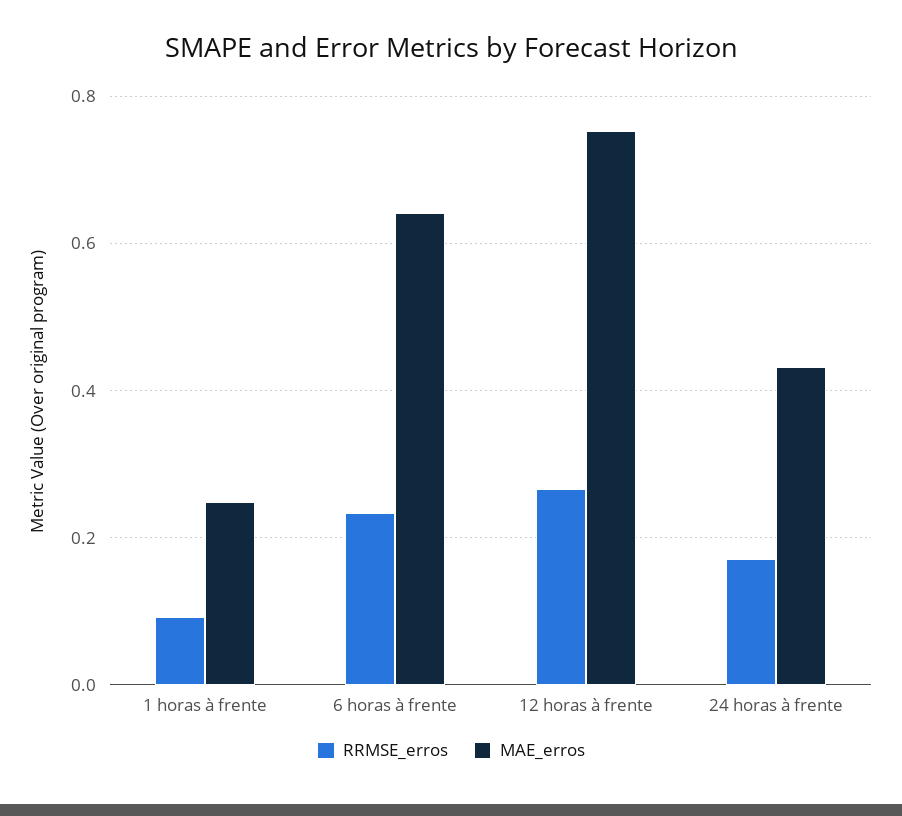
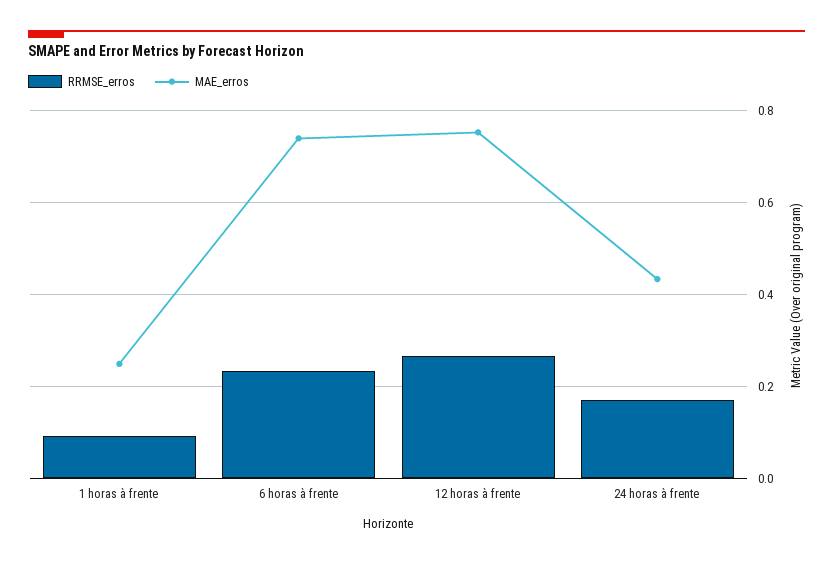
MAE_erros, 6 horas à frente: 0.64 -> 0.74

